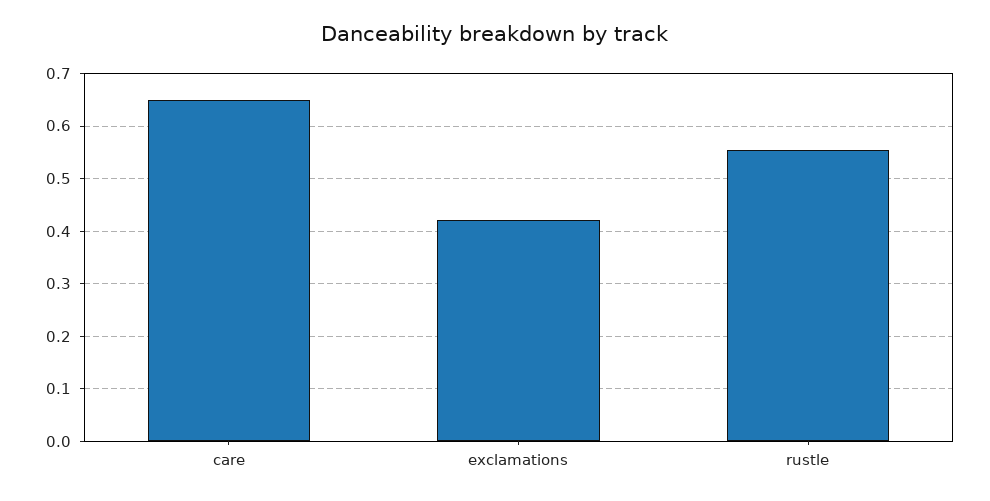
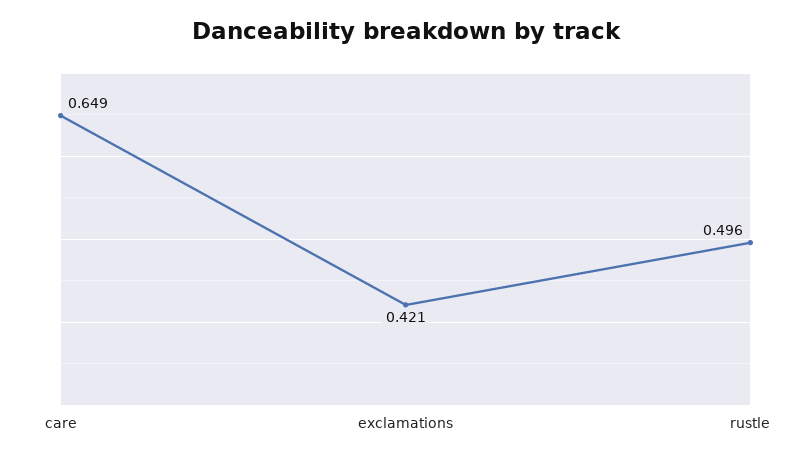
rustle: 0.56 -> 0.496

